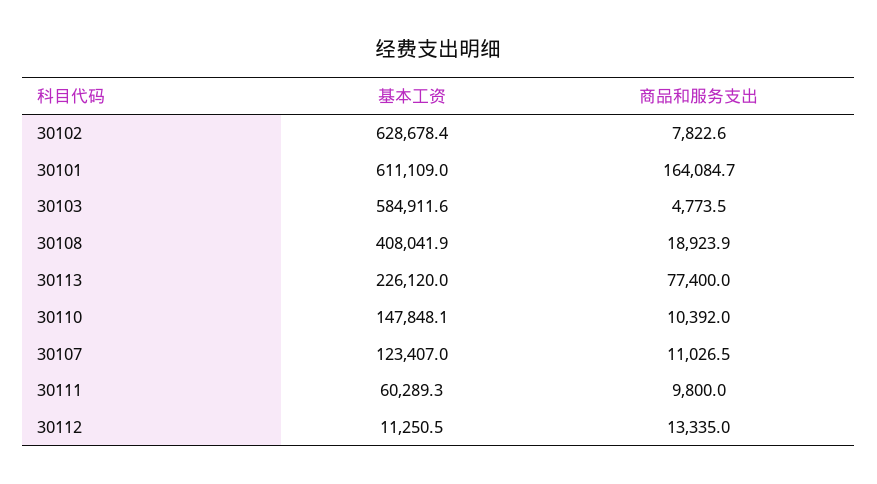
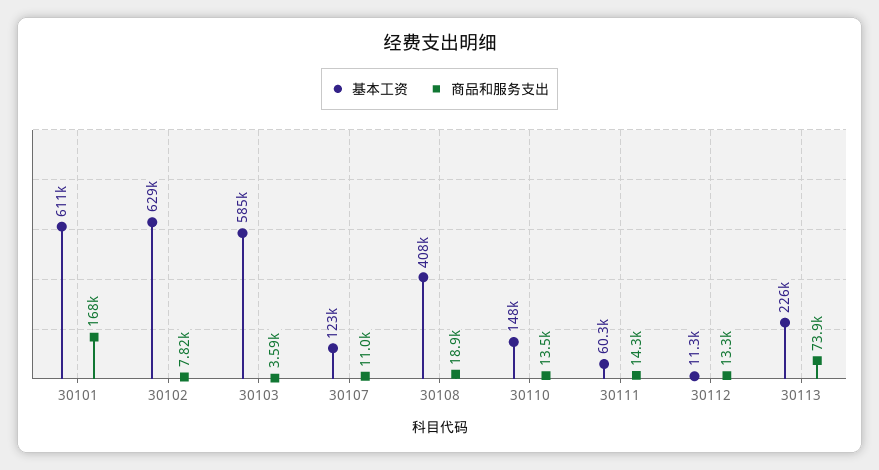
商品和服务支出, 30101: 164084.7 -> 168000
商品和服务支出, 30103: 4773.5 -> 3590
商品和服务支出, 30113: 77400 -> 73900
商品和服务支出, 30110: 10392 -> 13500
商品和服务支出, 30111: 9800 -> 14300

